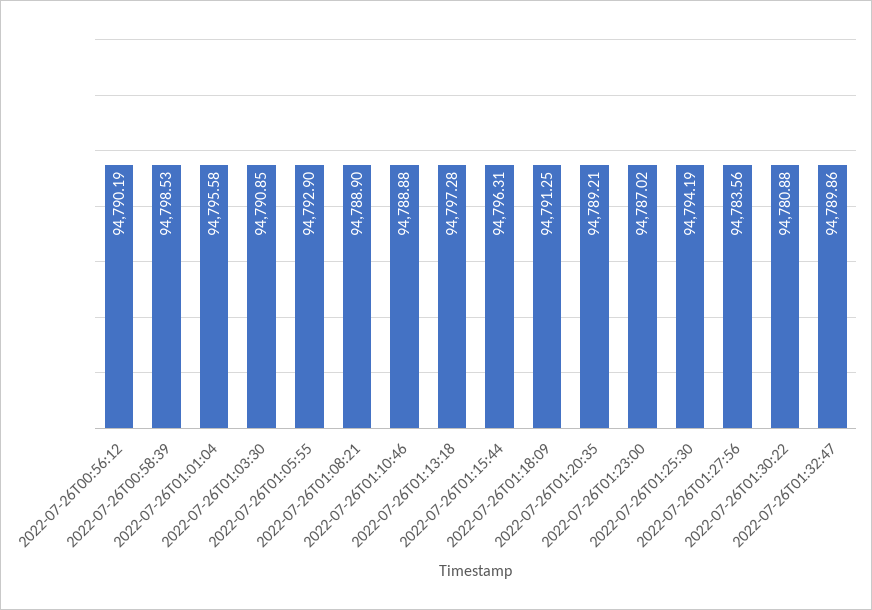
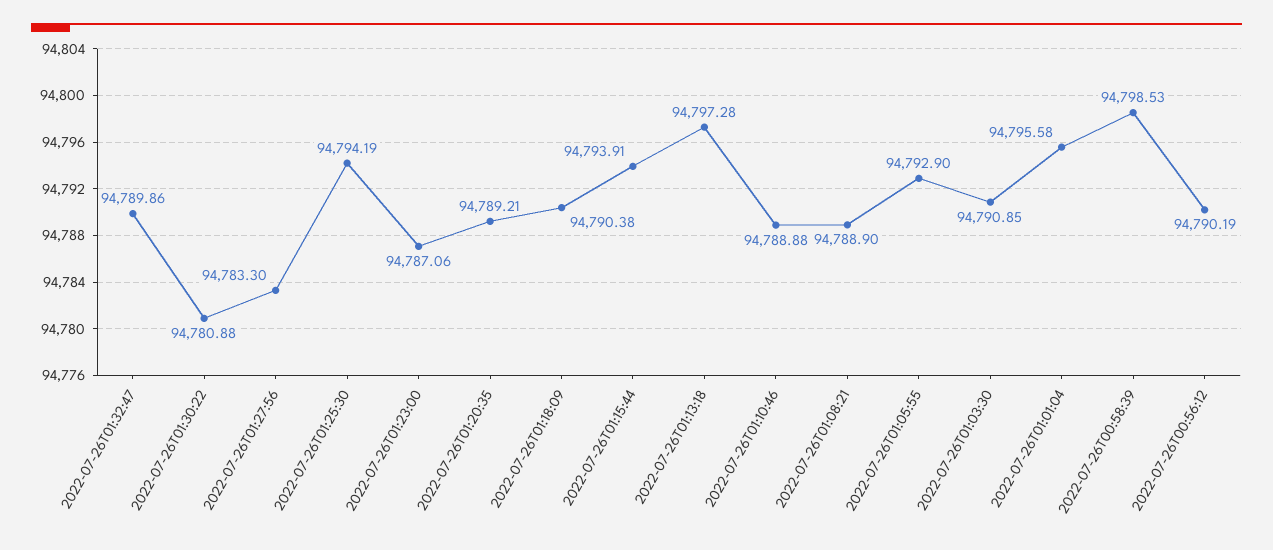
2022-07-26T01:15:44: 94796.31 -> 94793.91
2022-07-26T01:18:09: 94791.25 -> 94790.38
2022-07-26T01:23:00: 94787.02 -> 94787.06
2022-07-26T01:27:56: 94783.56 -> 94783.3

